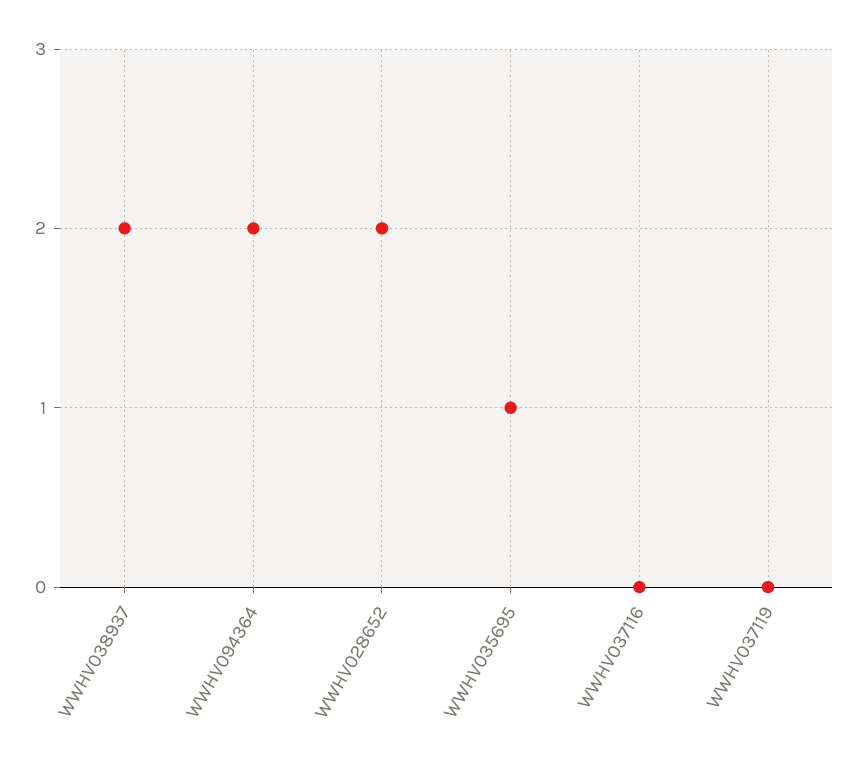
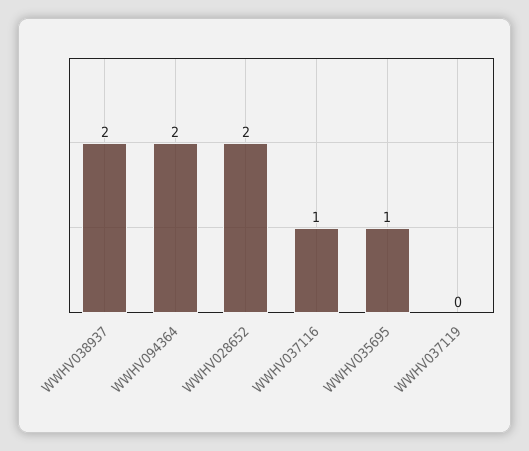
WWHV037116: 0 -> 1

